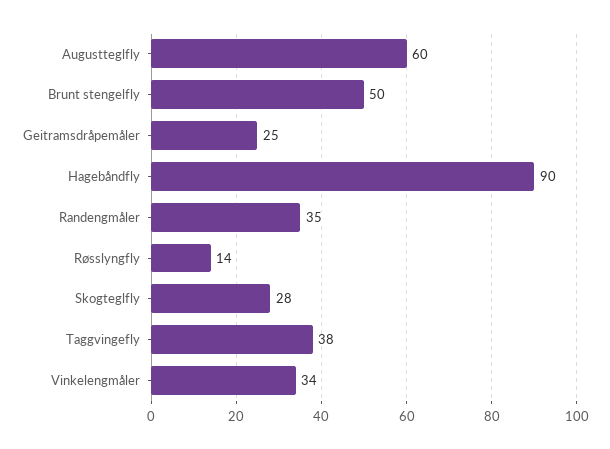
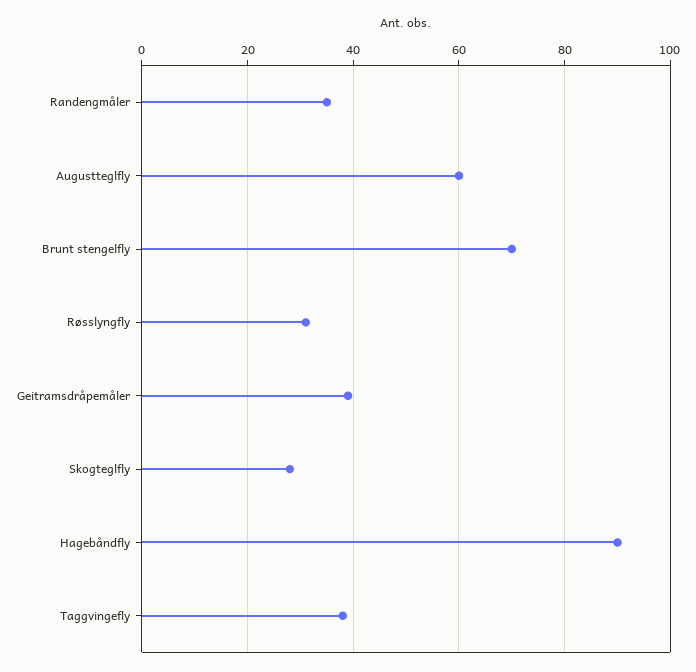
Brunt stengelfly: 50 -> 70
Geitramsdråpemåler: 25 -> 40
Røsslyngfly: 14 -> 30
Vinkelengmåler: 34 -> none

